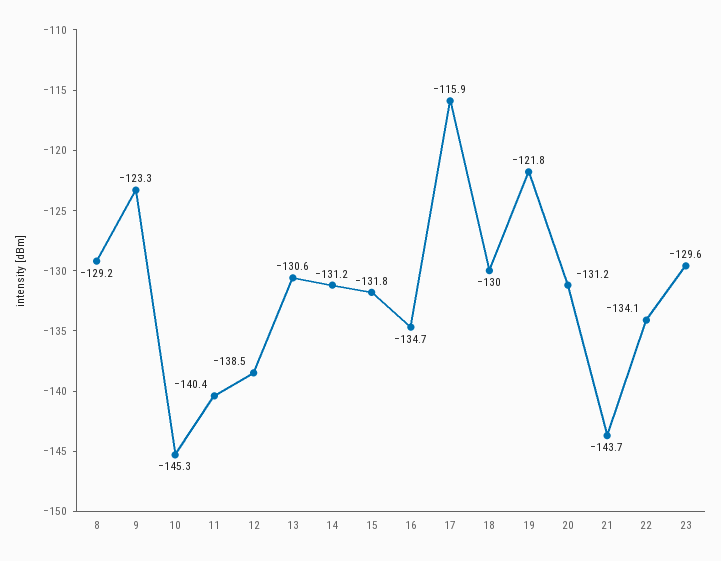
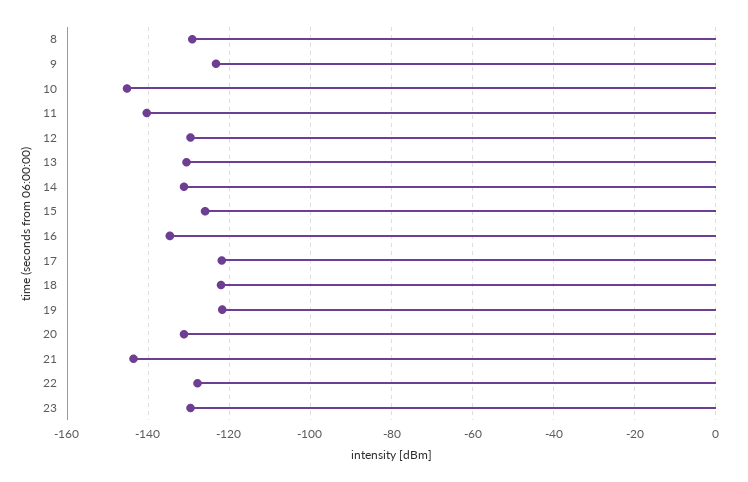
12: -138.5 -> -130
15: -131.8 -> -126
17: -115.9 -> -122
18: -130 -> -122
22: -134.1 -> -128

